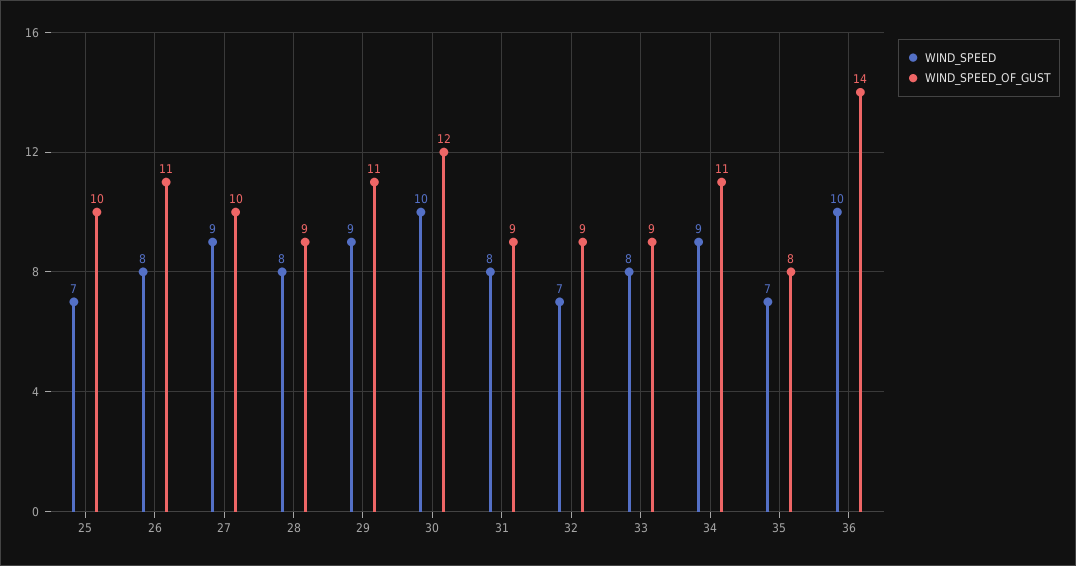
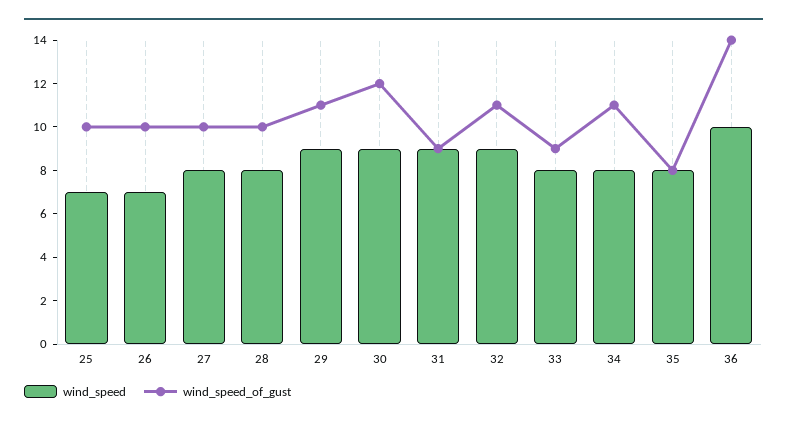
WIND_SPEED, 26: 8 -> 7
WIND_SPEED_OF_GUST, 26: 11 -> 10
WIND_SPEED, 27: 9 -> 8
WIND_SPEED_OF_GUST, 28: 9 -> 10
WIND_SPEED, 30: 10 -> 9
WIND_SPEED, 31: 8 -> 9
WIND_SPEED, 32: 7 -> 9
WIND_SPEED_OF_GUST, 32: 9 -> 11
WIND_SPEED, 34: 9 -> 8
WIND_SPEED, 35: 7 -> 8

